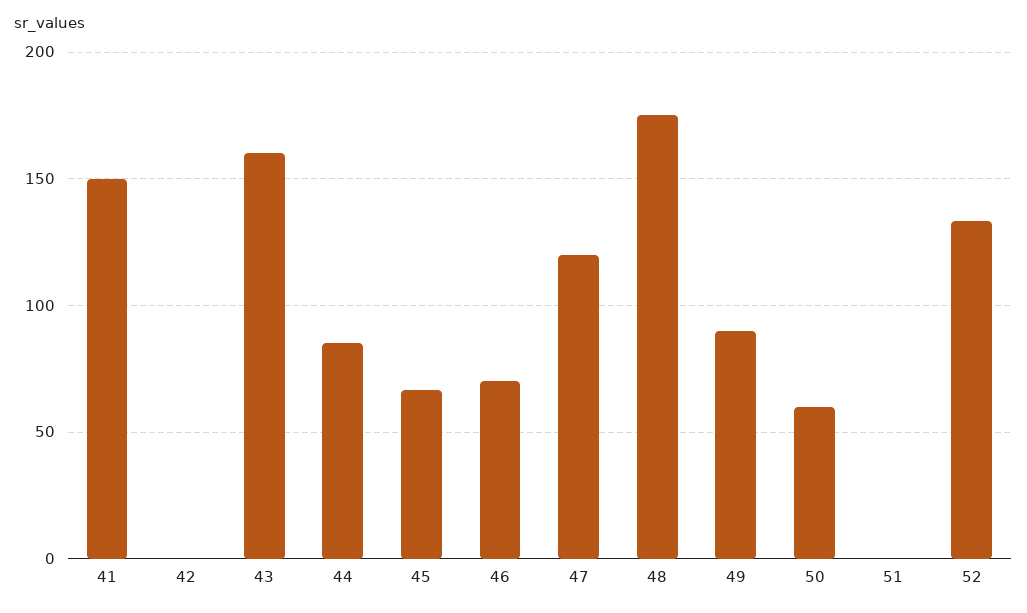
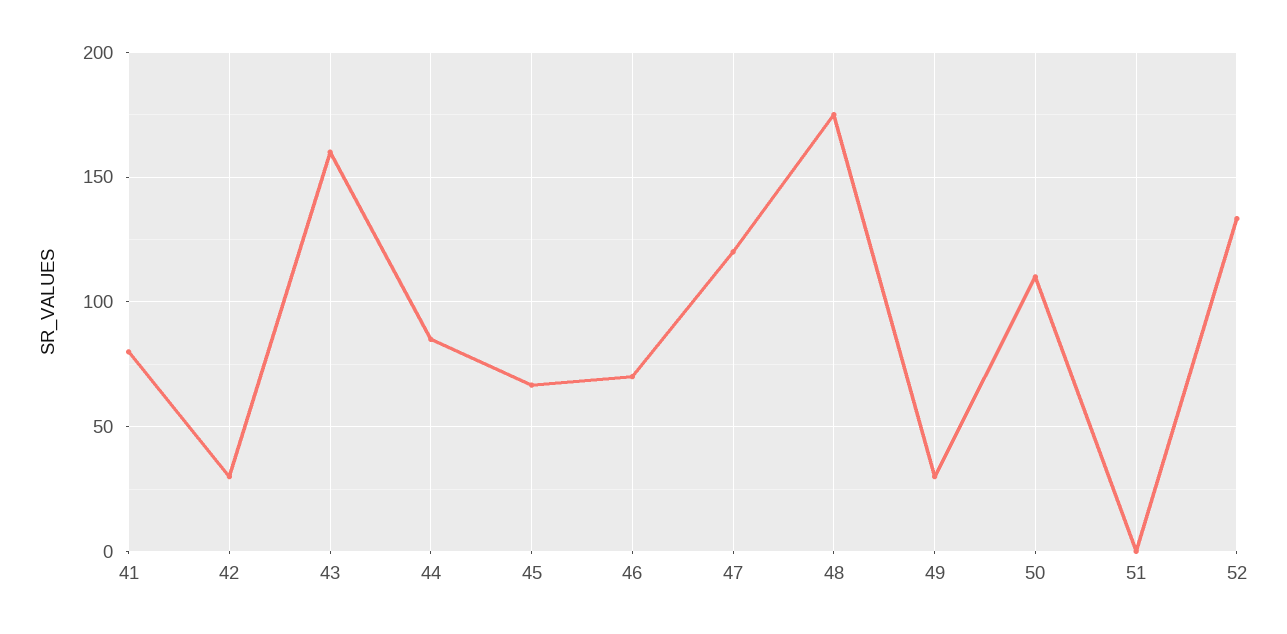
41: 150 -> 80
42: 0 -> 30
49: 90 -> 30
50: 60 -> 110

